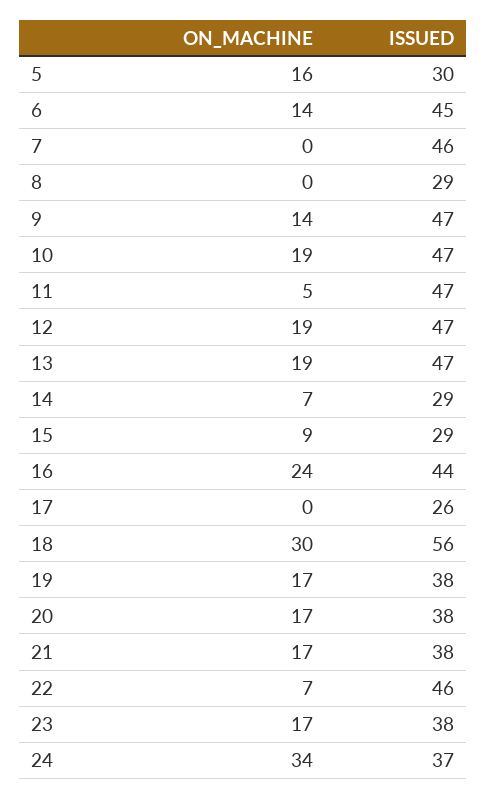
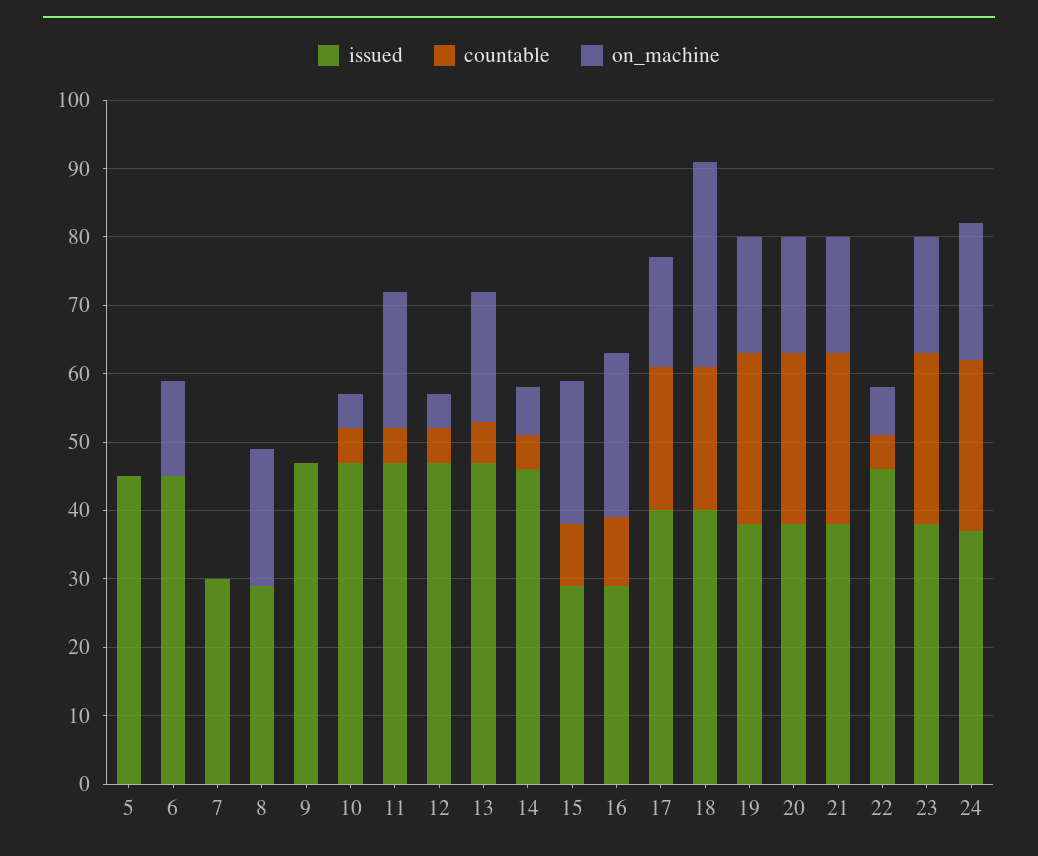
ON_MACHINE, 5: 16 -> 0
ISSUED, 5: 30 -> 45
ISSUED, 7: 46 -> 30
ON_MACHINE, 8: 0 -> 20
ON_MACHINE, 9: 14 -> 0
ON_MACHINE, 10: 19 -> 5
ON_MACHINE, 11: 5 -> 20
ON_MACHINE, 12: 19 -> 5
ISSUED, 14: 29 -> 45
ON_MACHINE, 15: 9 -> 20
ISSUED, 16: 44 -> 30
ON_MACHINE, 17: 0 -> 15
ISSUED, 17: 26 -> 40
ISSUED, 18: 56 -> 40
ON_MACHINE, 24: 34 -> 20
countable, 5: none -> 0
countable, 6: none -> 0
countable, 7: none -> 0
countable, 8: none -> 0
countable, 9: none -> 0
countable, 10: none -> 5
countable, 11: none -> 5
countable, 12: none -> 5
countable, 13: none -> 5
countable, 14: none -> 5
countable, 15: none -> 10
countable, 16: none -> 10
countable, 17: none -> 20
countable, 18: none -> 20
countable, 19: none -> 25
countable, 20: none -> 25
countable, 21: none -> 25
countable, 22: none -> 5
countable, 23: none -> 25
countable, 24: none -> 25

